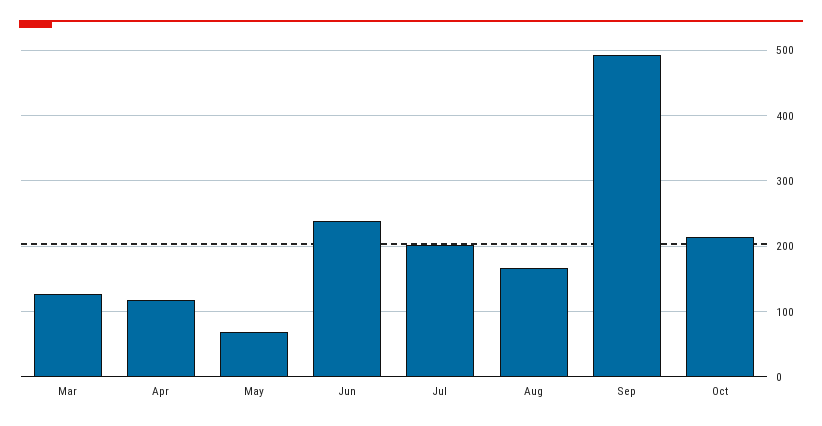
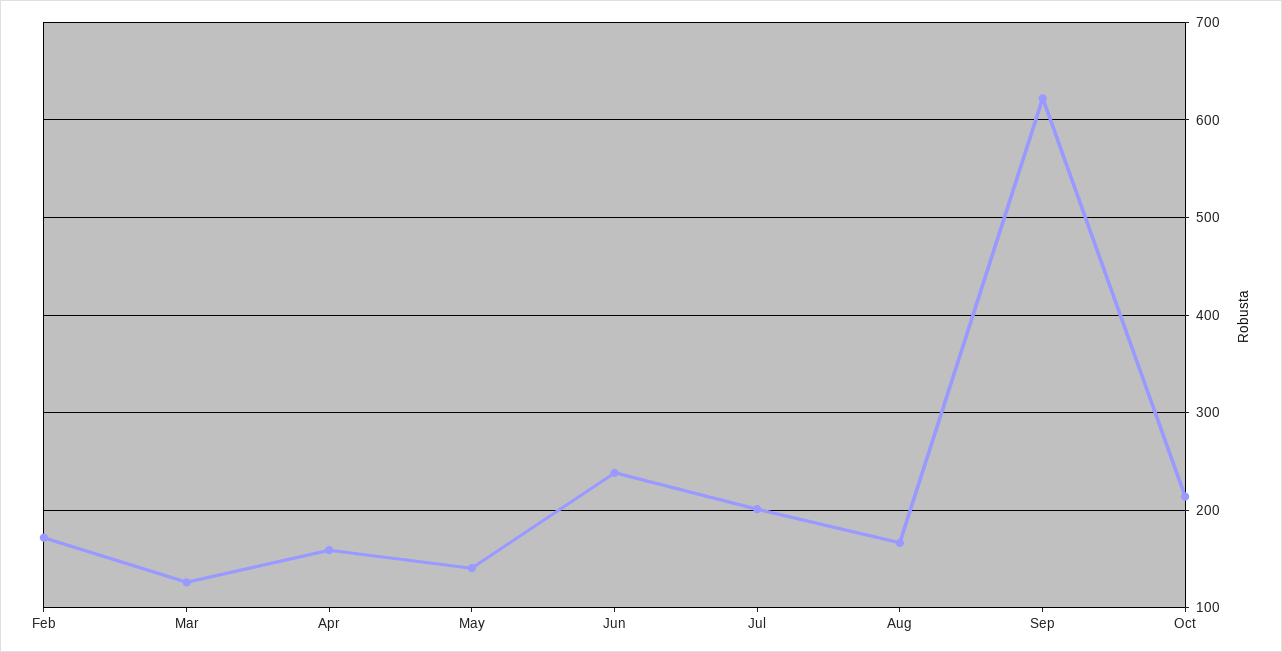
Apr: 120 -> 160
May: 70 -> 140
Sep: 490 -> 620
Feb: none -> 170

